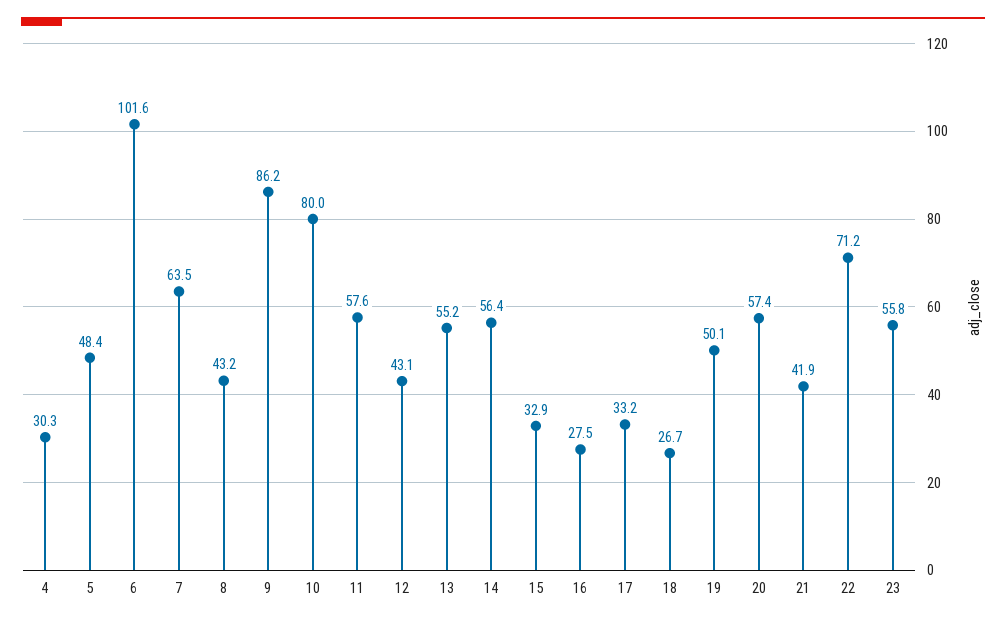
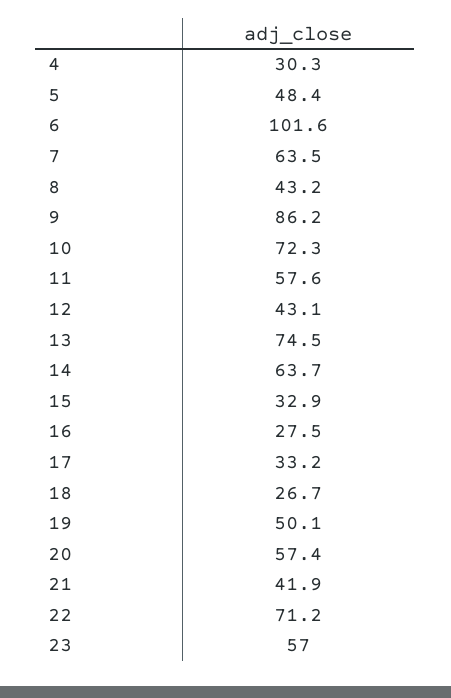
10: 80 -> 72.3
13: 55.2 -> 74.5
14: 56.4 -> 63.7
23: 55.8 -> 57

